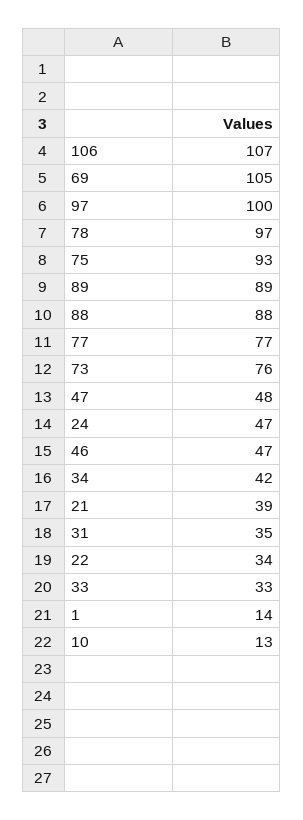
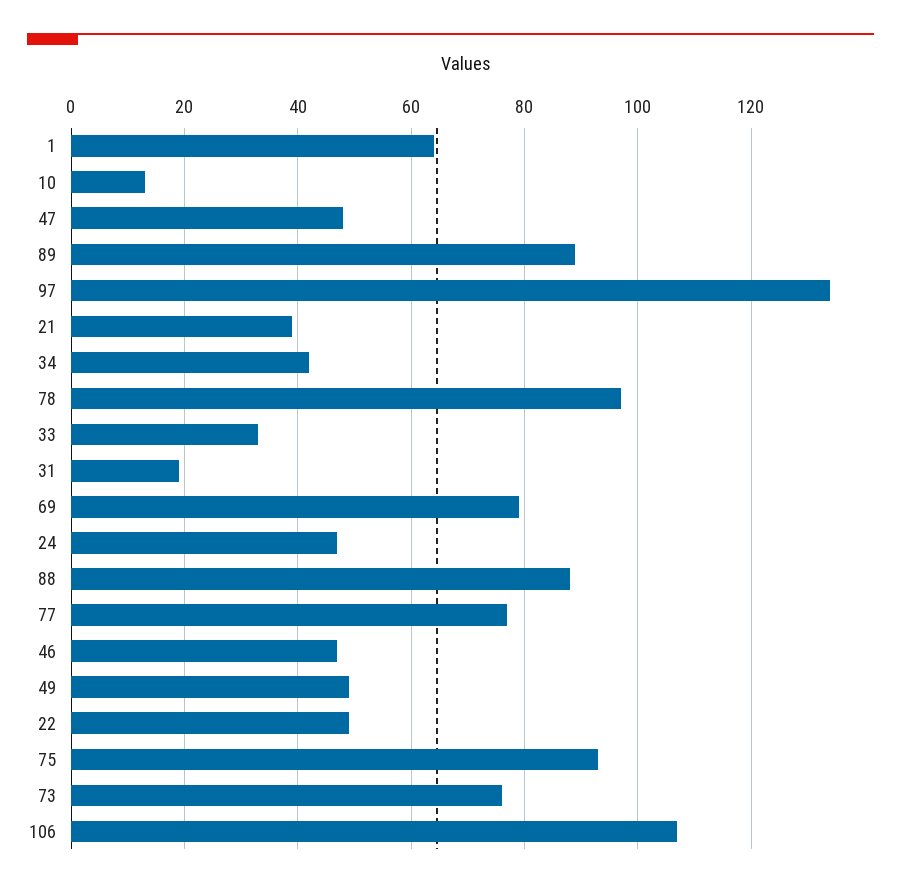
69: 105 -> 80
97: 100 -> 135
31: 35 -> 20
22: 34 -> 50
1: 14 -> 65
49: none -> 50

